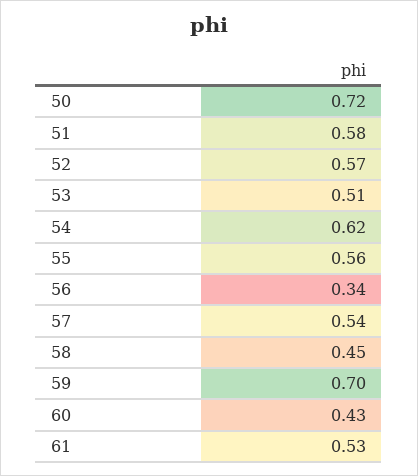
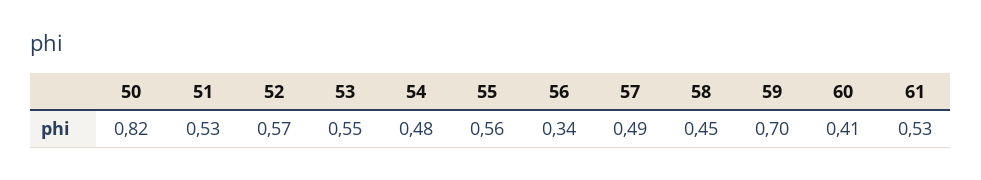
50: 0.72 -> 0.82
51: 0.58 -> 0.53
53: 0.51 -> 0.55
54: 0.62 -> 0.48
57: 0.54 -> 0.49
60: 0.43 -> 0.41

